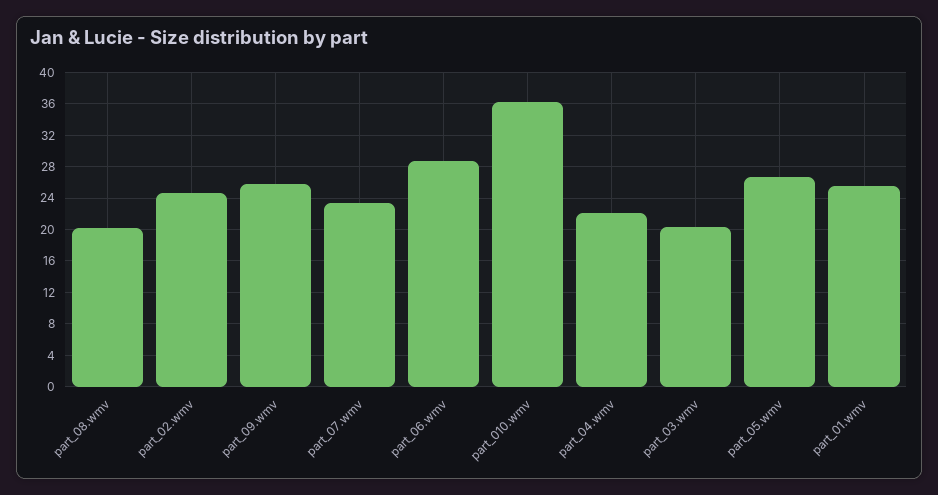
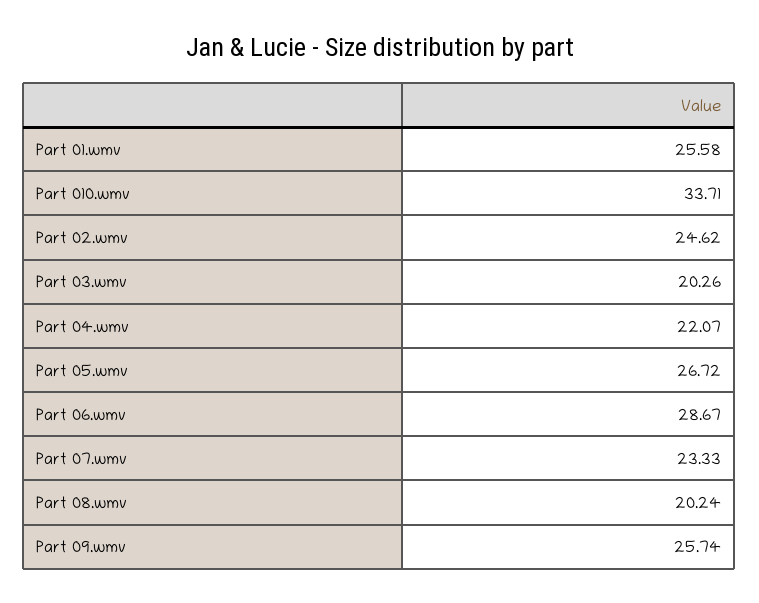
part_010.wmv: 36 -> 33.71

